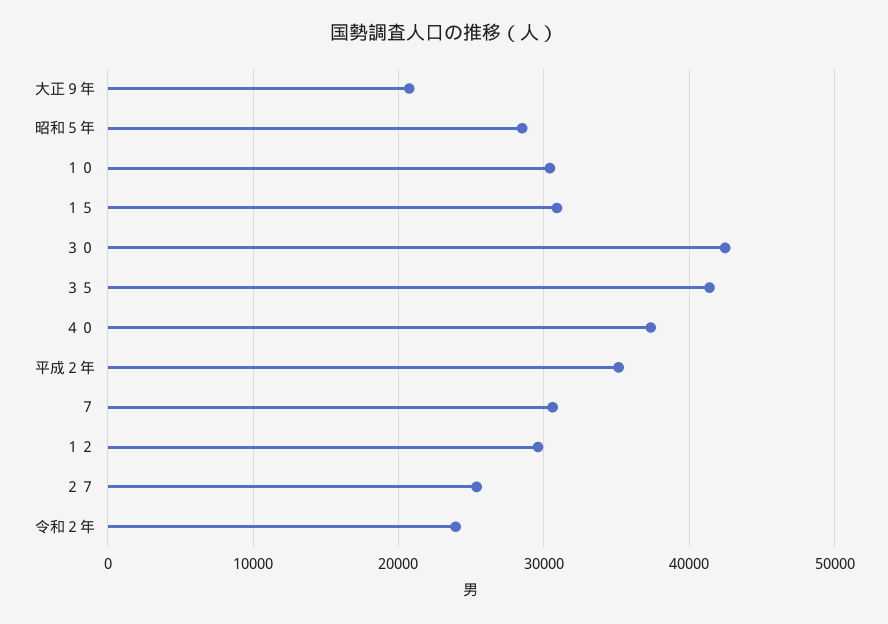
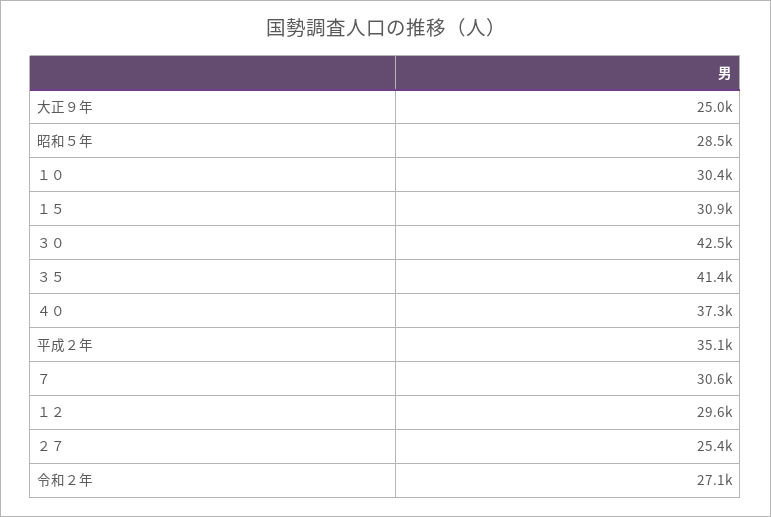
大正９年: 21000 -> 25000
令和２年: 24000 -> 27100

